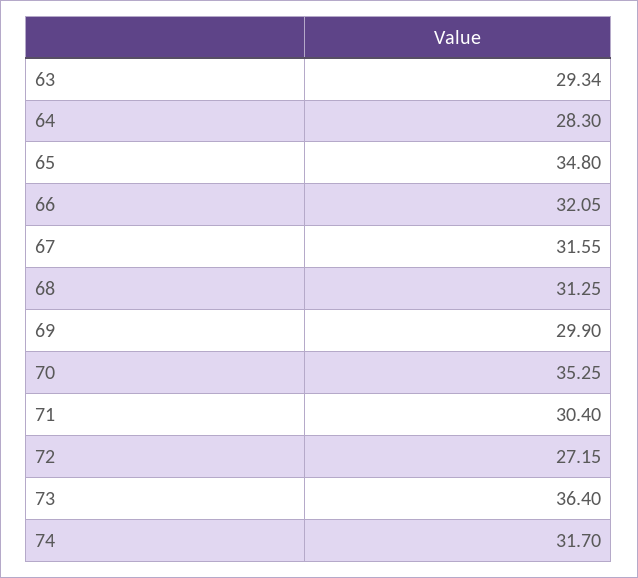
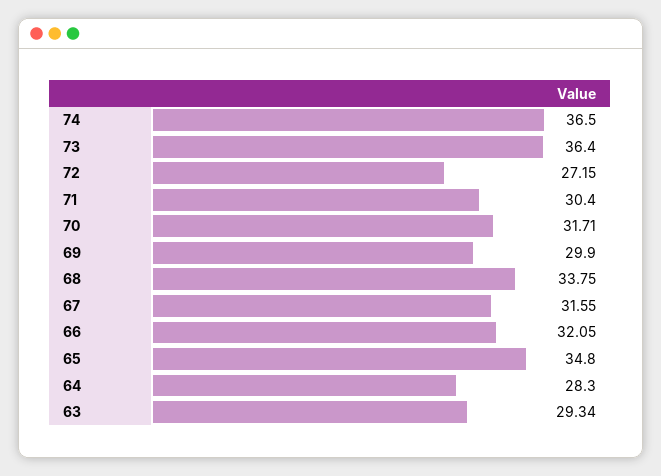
68: 31.25 -> 33.75
70: 35.25 -> 31.71
74: 31.7 -> 36.5

